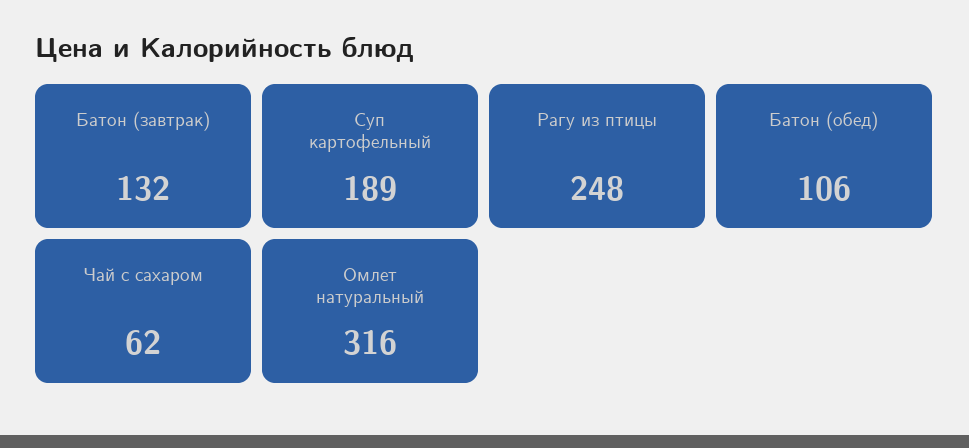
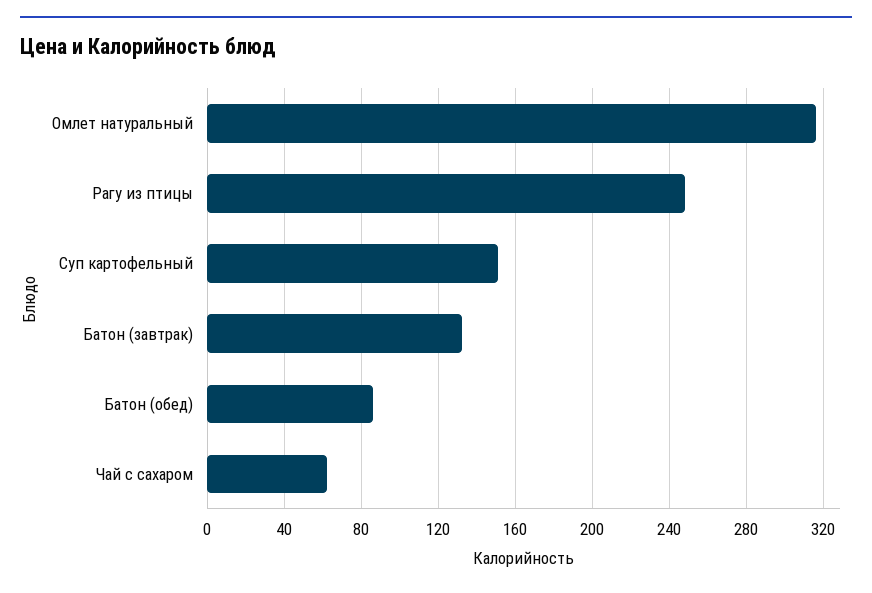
Суп картофельный: 189 -> 150
Батон (обед): 106 -> 85

